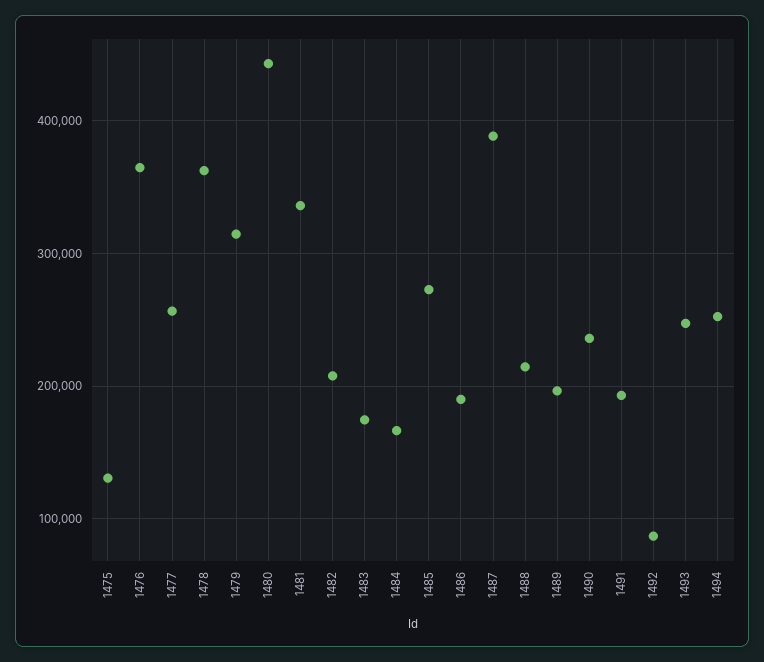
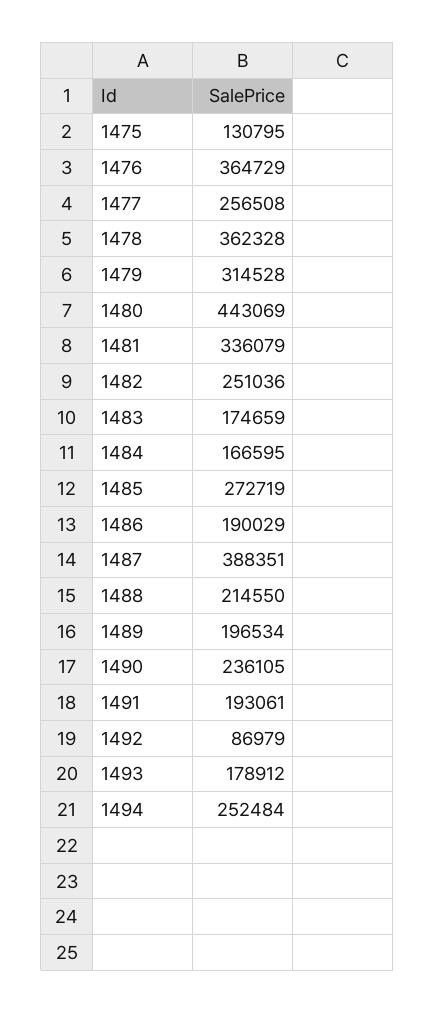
1482: 210000 -> 251036
1493: 250000 -> 178912

